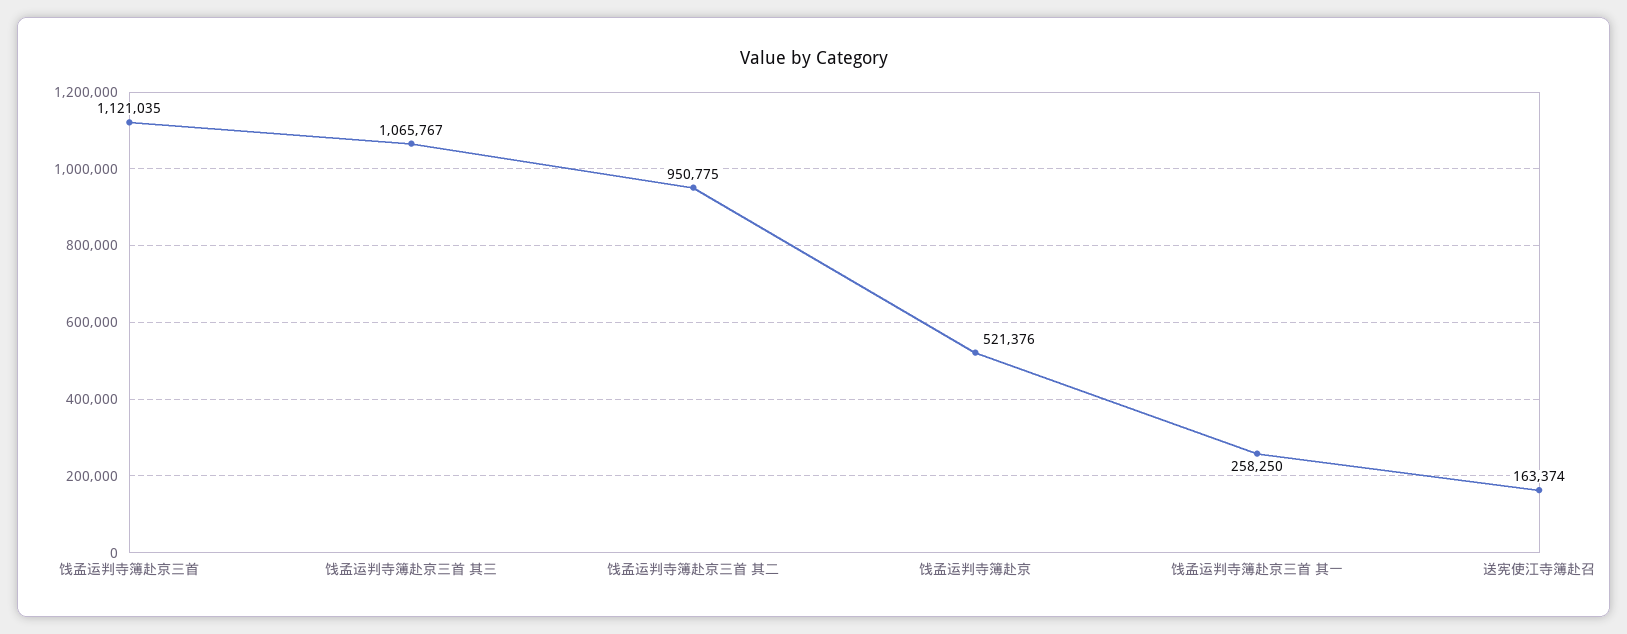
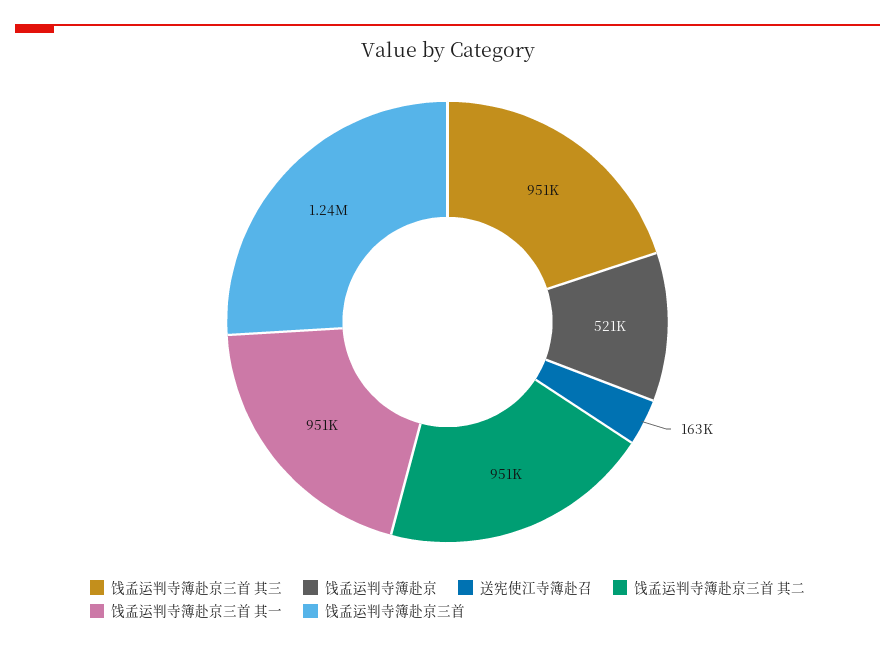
饯孟运判寺簿赴京三首: 1121035 -> 1240000
饯孟运判寺簿赴京三首 其三: 1065767 -> 951000
饯孟运判寺簿赴京三首 其一: 258250 -> 951000

